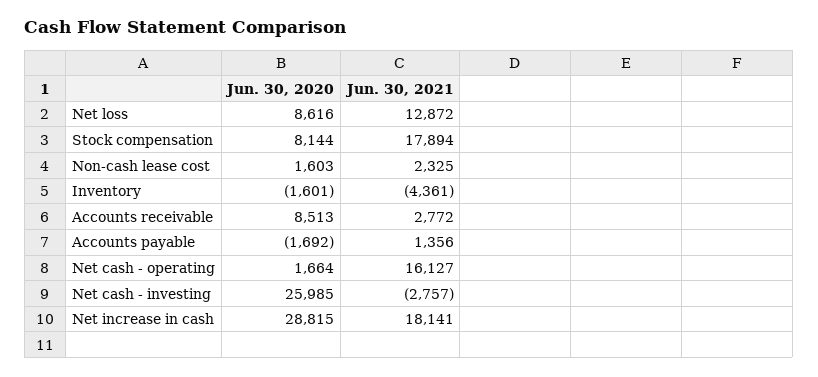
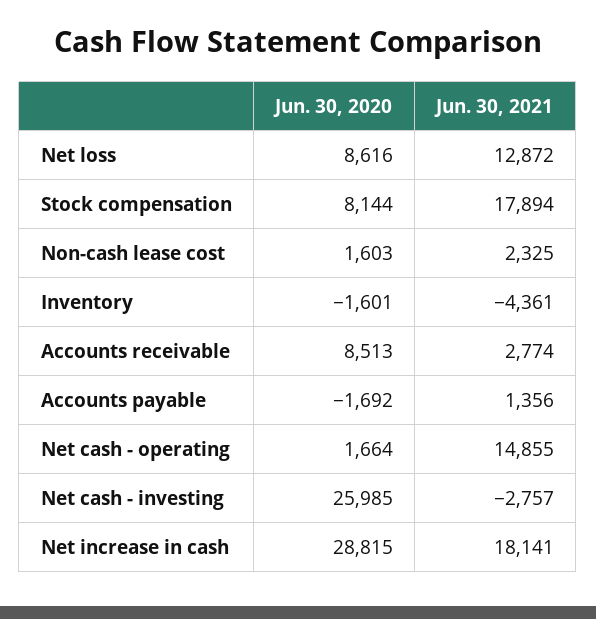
Jun. 30, 2021, Accounts receivable: 2772 -> 2774
Jun. 30, 2021, Net cash - operating: 16127 -> 14855

